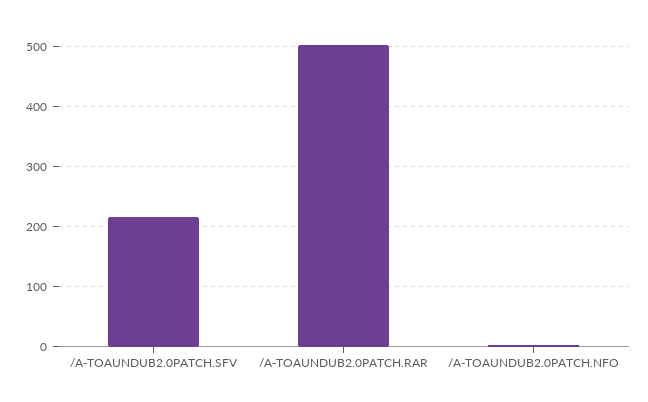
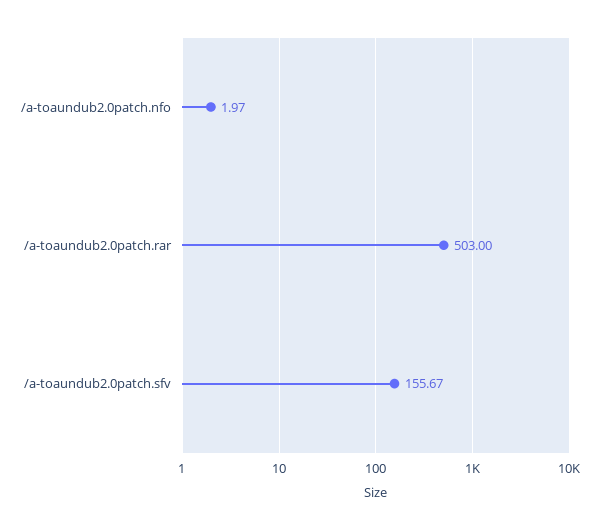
/A-TOAUNDUB2.0PATCH.SFV: 220 -> 155.67

